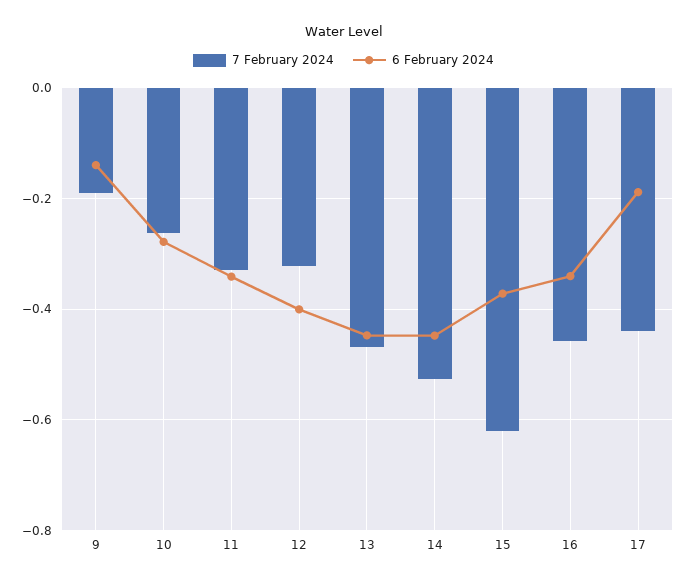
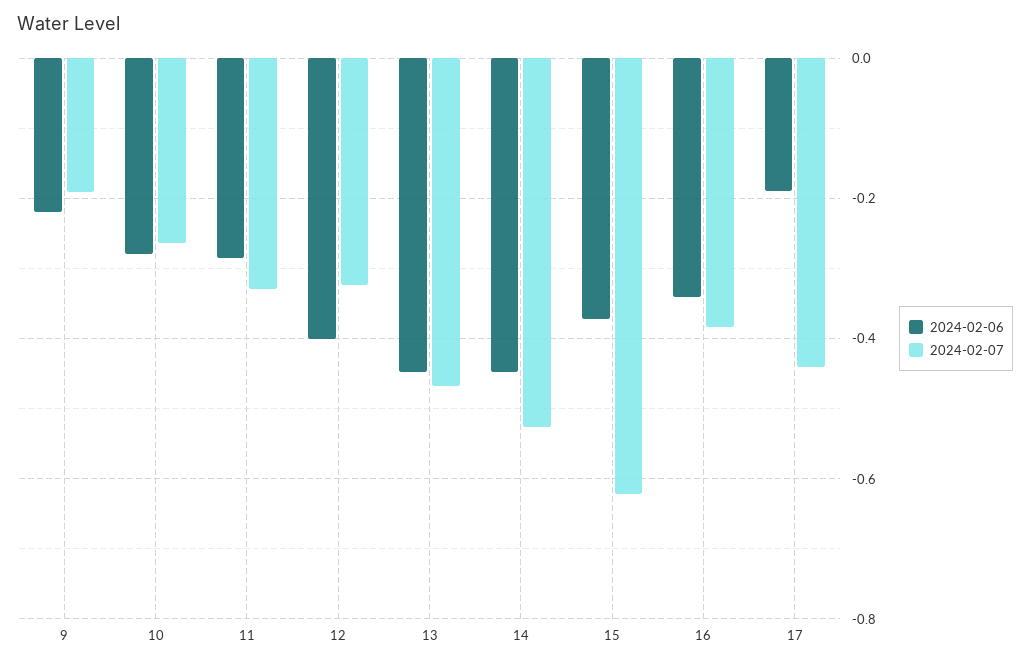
6 February 2024, 9: -0.14 -> -0.22
6 February 2024, 11: -0.34 -> -0.28
7 February 2024, 16: -0.46 -> -0.38

